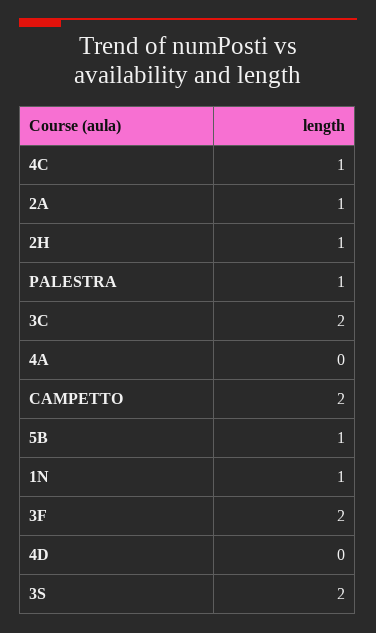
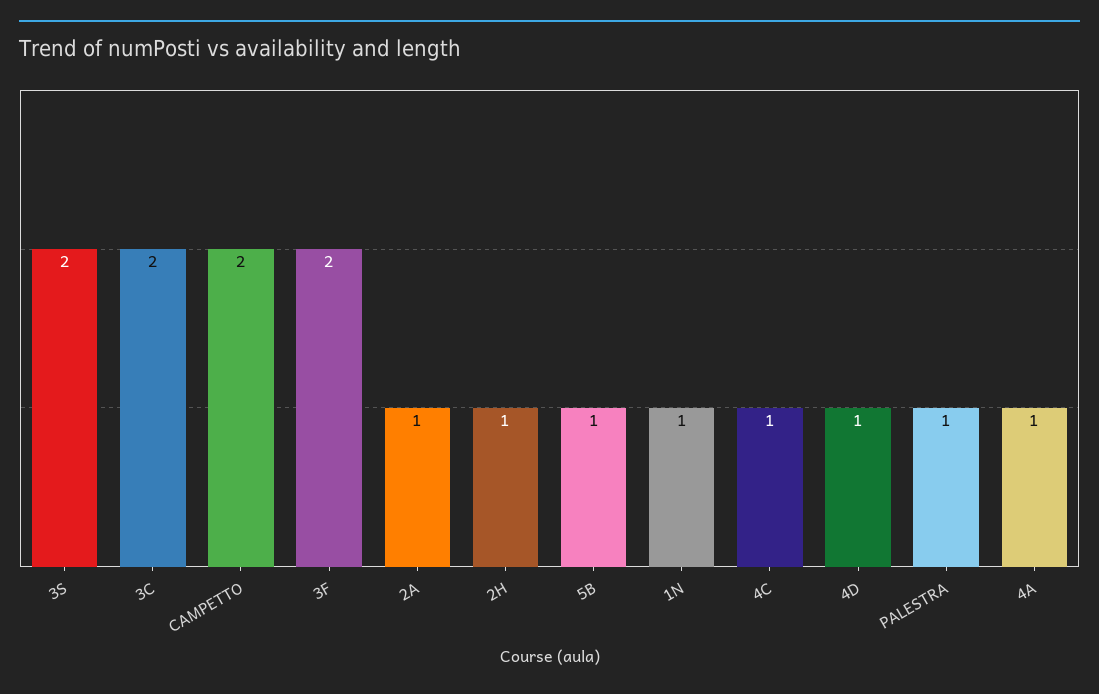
4A: 0 -> 1
4D: 0 -> 1

